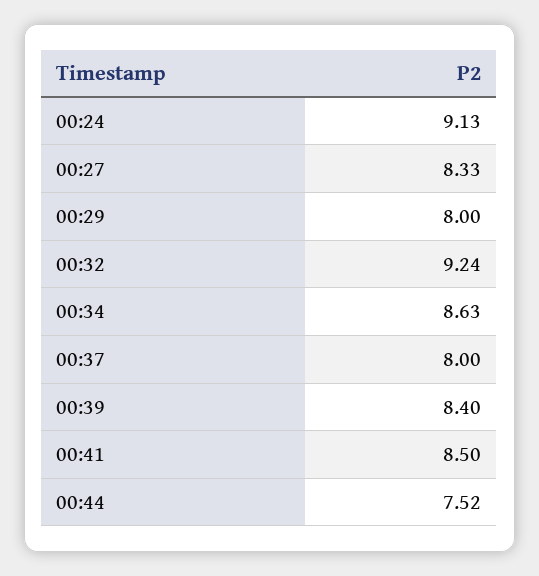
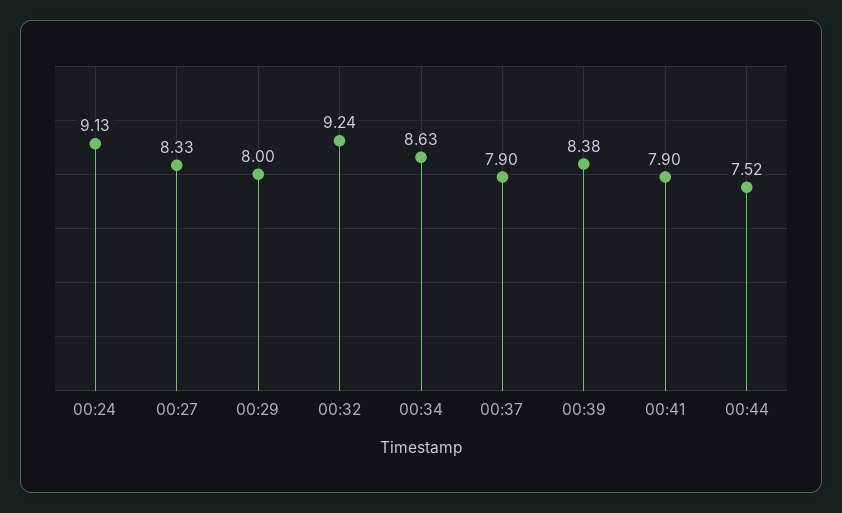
00:37: 8 -> 7.9
00:39: 8.4 -> 8.38
00:41: 8.5 -> 7.9

